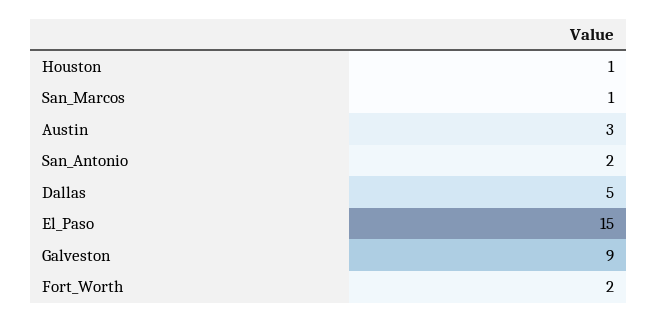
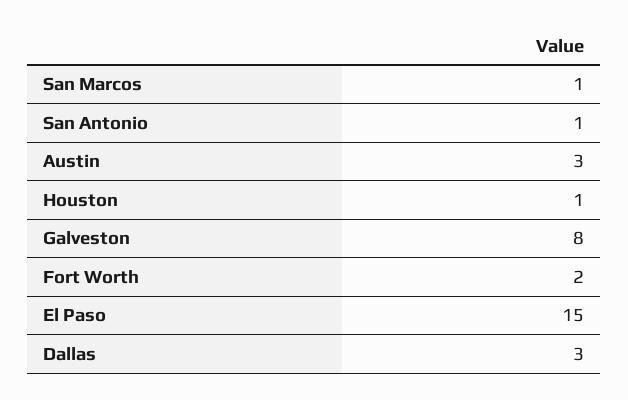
San_Antonio: 2 -> 1
Dallas: 5 -> 3
Galveston: 9 -> 8

